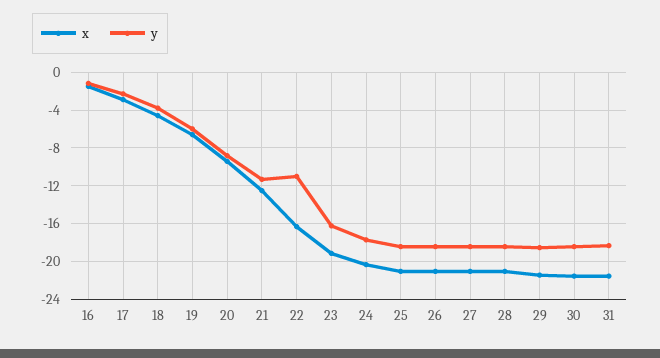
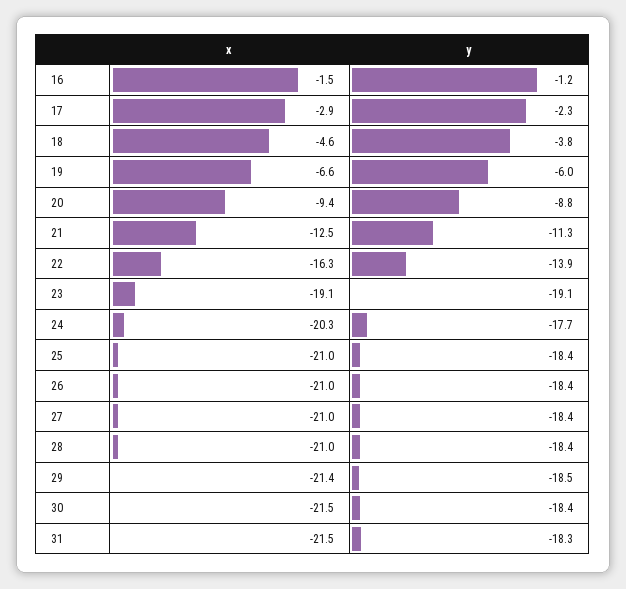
y, 22: -11 -> -13.9
y, 23: -16 -> -19.1

